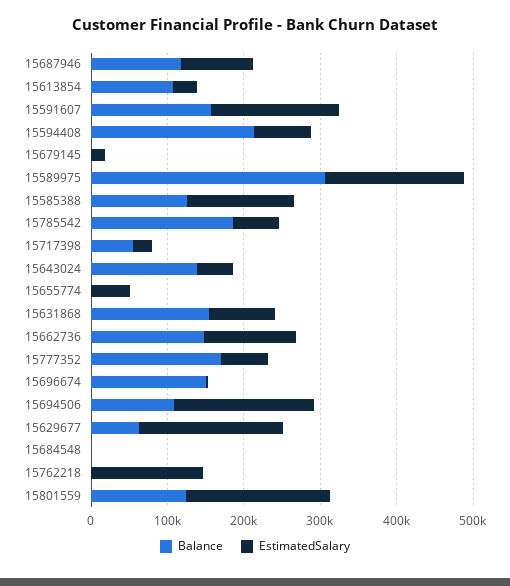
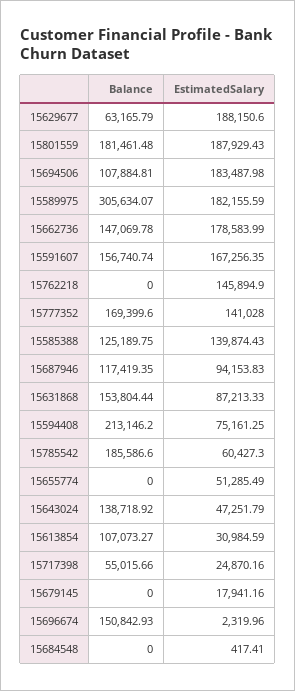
EstimatedSalary, 15662736: 120000 -> 178583.99
EstimatedSalary, 15777352: 60000 -> 141028
Balance, 15801559: 120000 -> 181461.48

